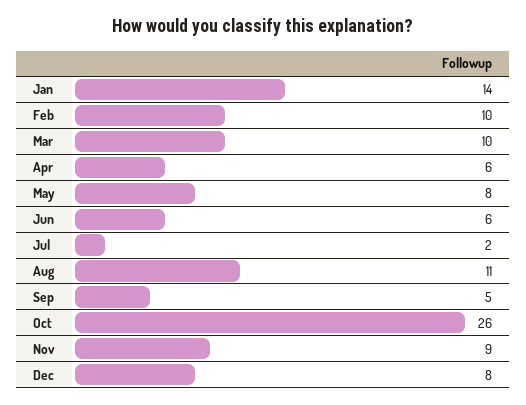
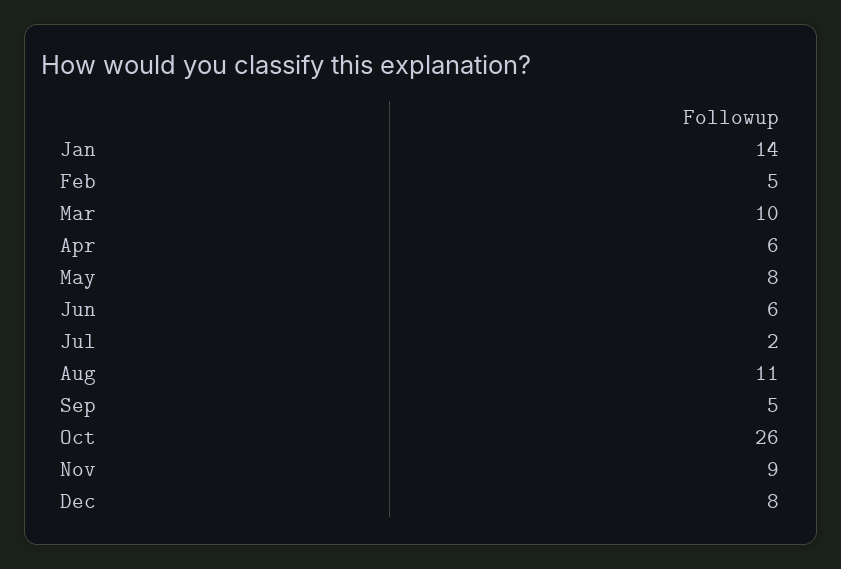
Feb: 10 -> 5

